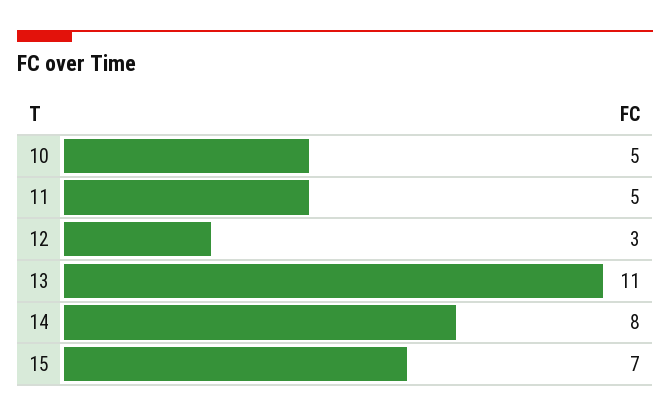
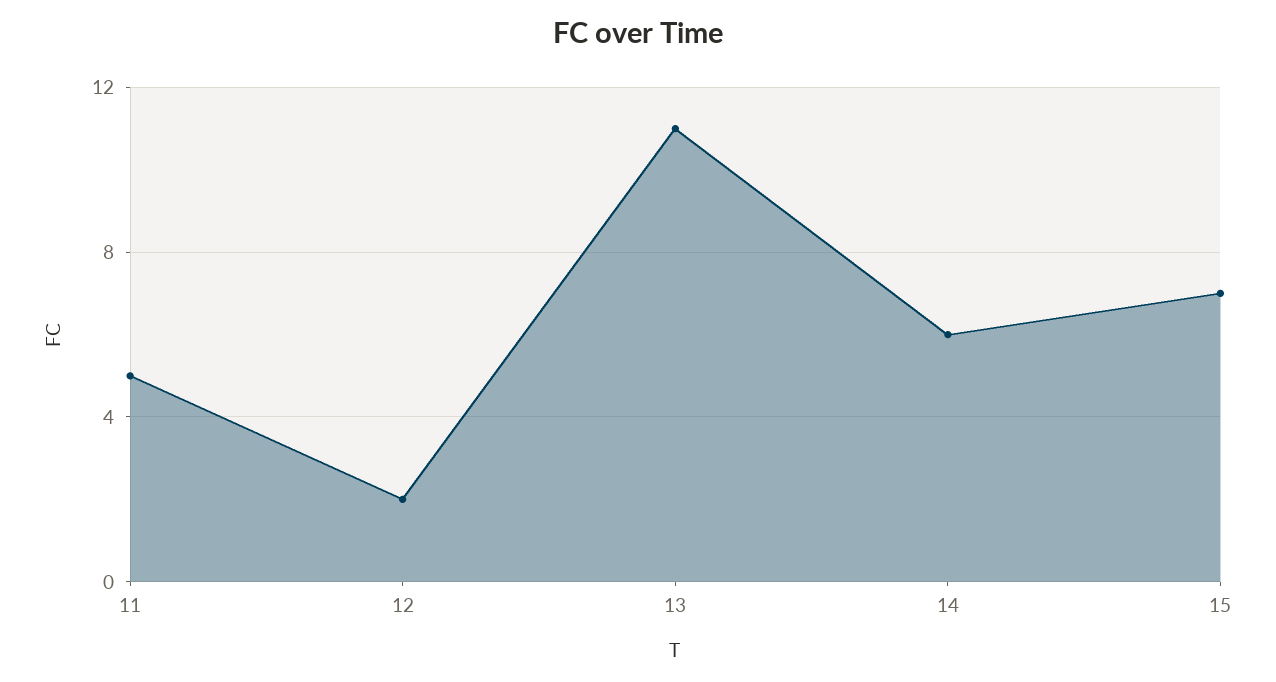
10: 5 -> none
12: 3 -> 2
14: 8 -> 6

